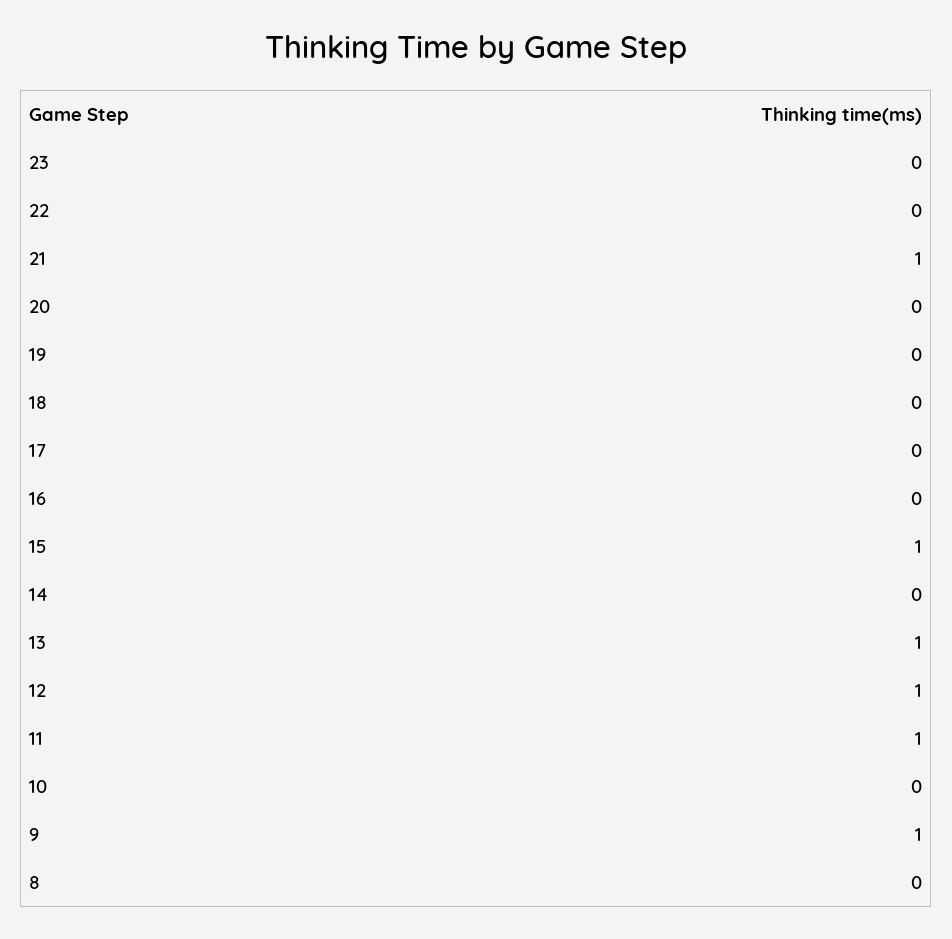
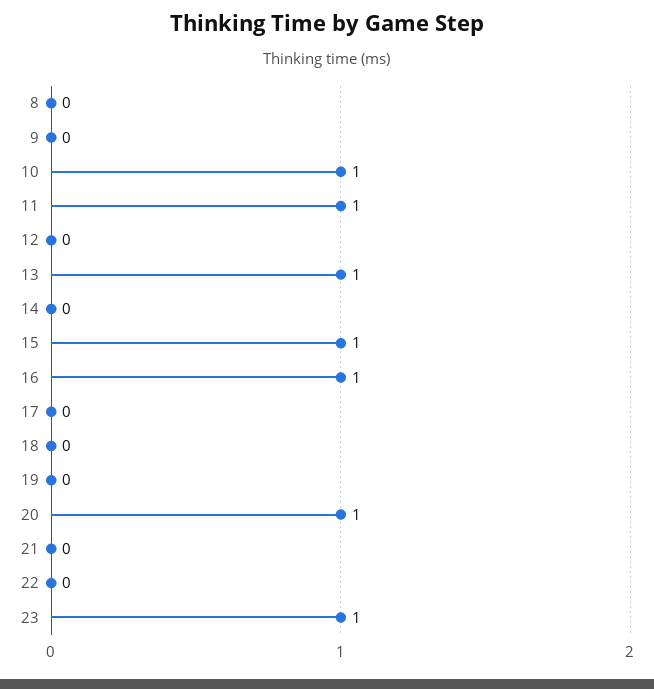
23: 0 -> 1
21: 1 -> 0
20: 0 -> 1
16: 0 -> 1
12: 1 -> 0
10: 0 -> 1
9: 1 -> 0

